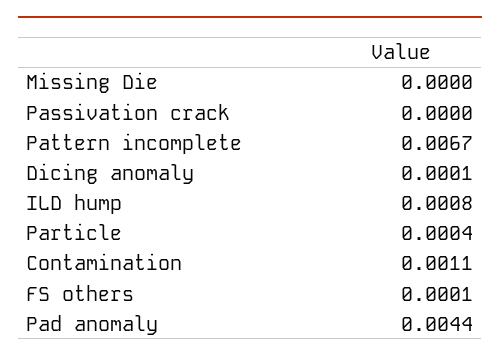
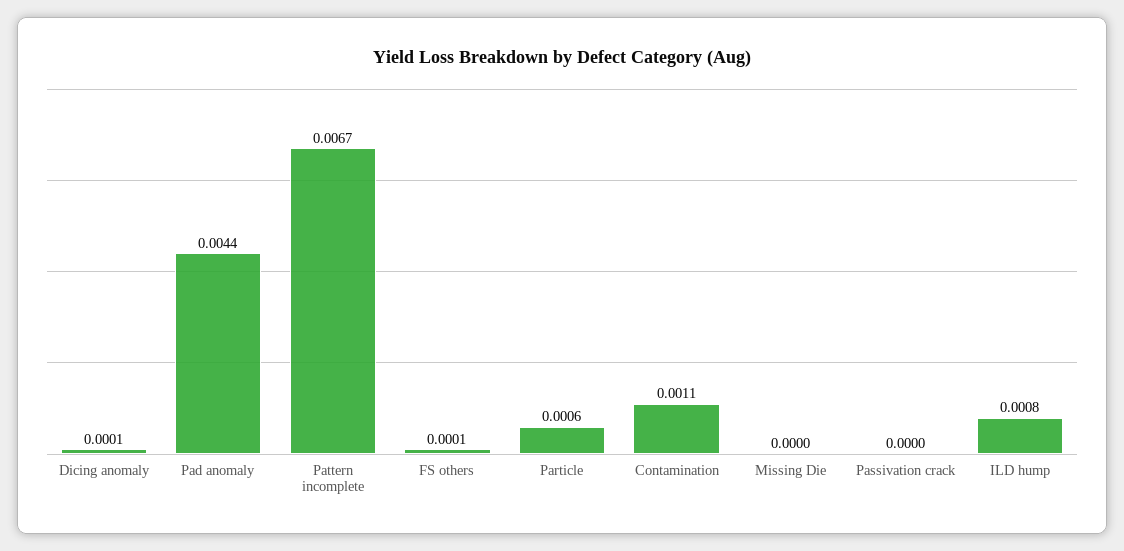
Particle: 0.0004 -> 0.0006

